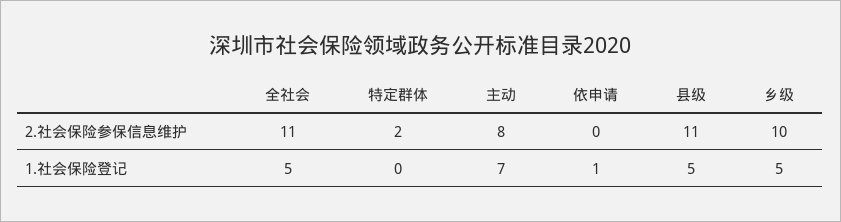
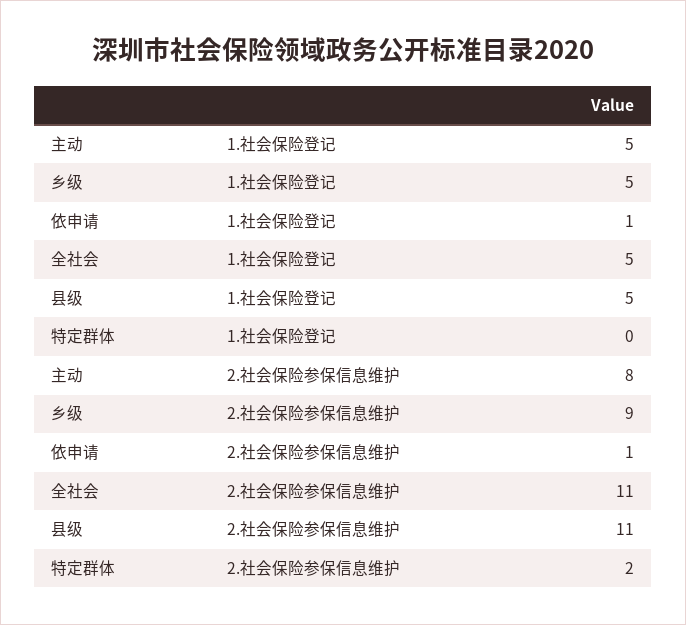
依申请, 2.社会保险参保信息维护: 0 -> 1
乡级, 2.社会保险参保信息维护: 10 -> 9
主动, 1.社会保险登记: 7 -> 5

